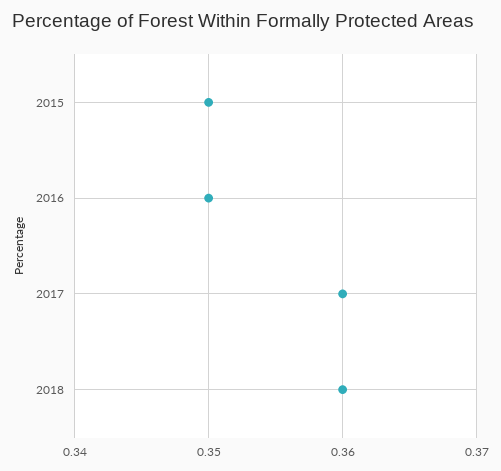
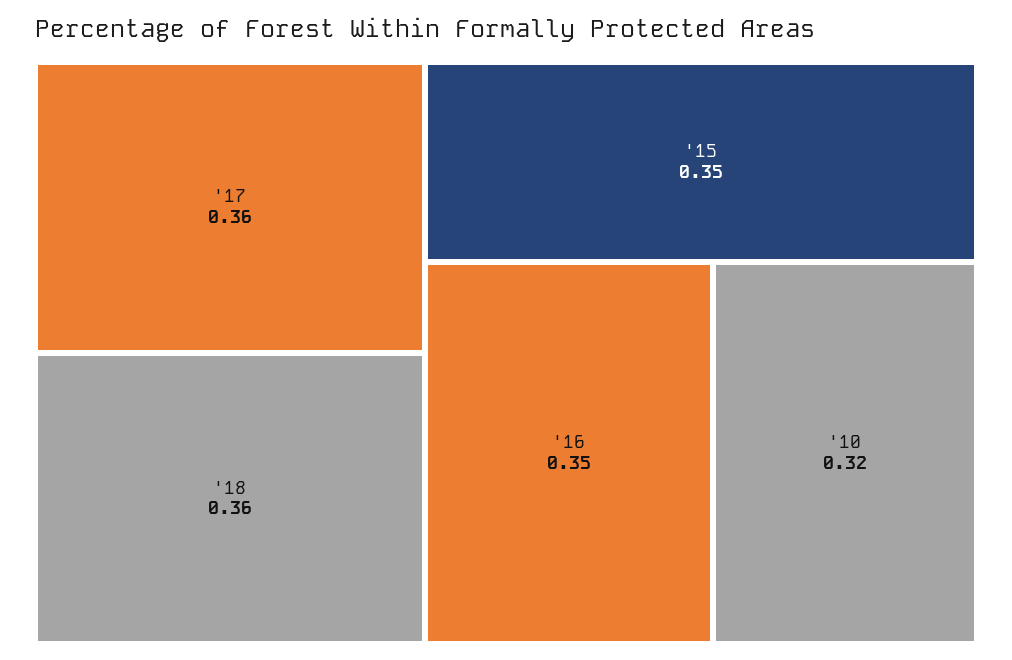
'10: none -> 0.32

